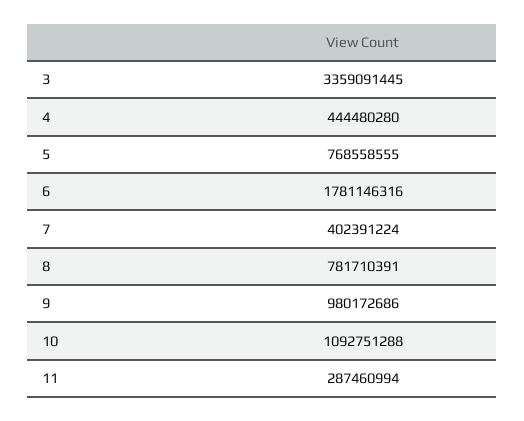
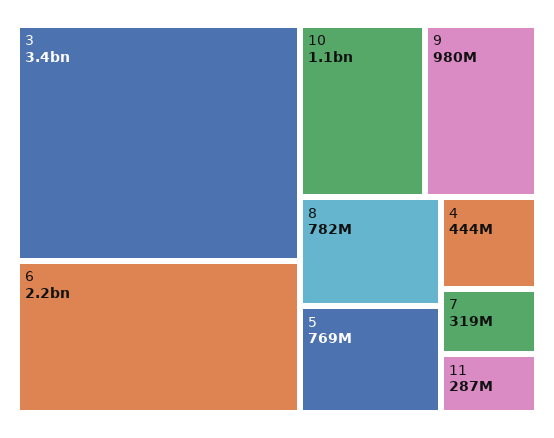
6: 1781146316 -> 2200000000
7: 402391224 -> 319000000

